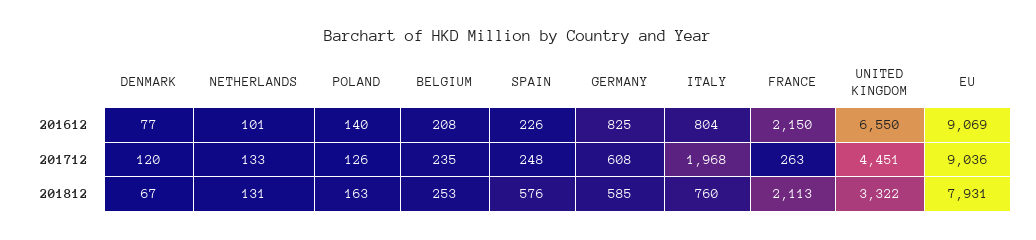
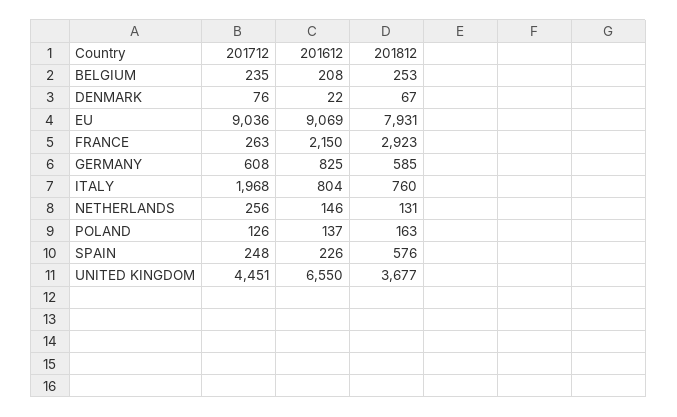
DENMARK, 201612: 77 -> 22
NETHERLANDS, 201612: 101 -> 146
POLAND, 201612: 140 -> 137
DENMARK, 201712: 120 -> 76
NETHERLANDS, 201712: 133 -> 256
FRANCE, 201812: 2113 -> 2923
UNITED KINGDOM, 201812: 3322 -> 3677

